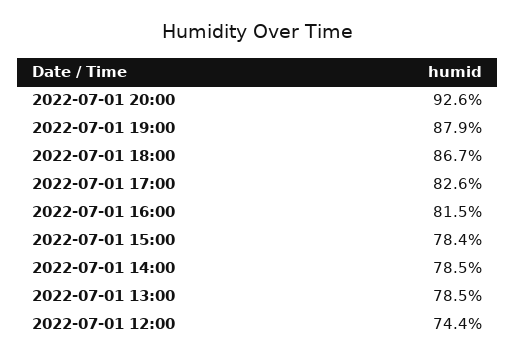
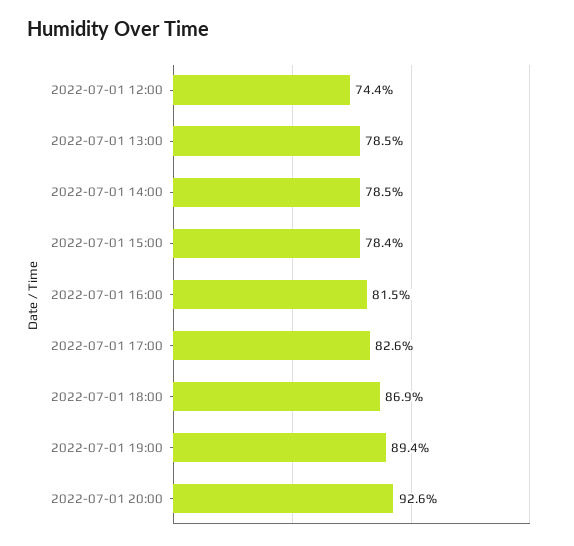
2022-07-01 19:00: 87.9 -> 89.4
2022-07-01 18:00: 86.7 -> 86.9

